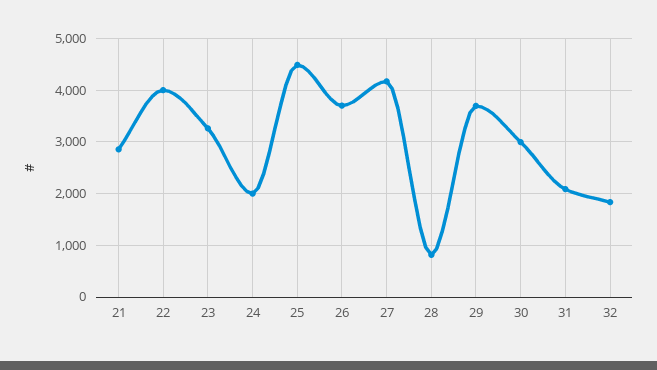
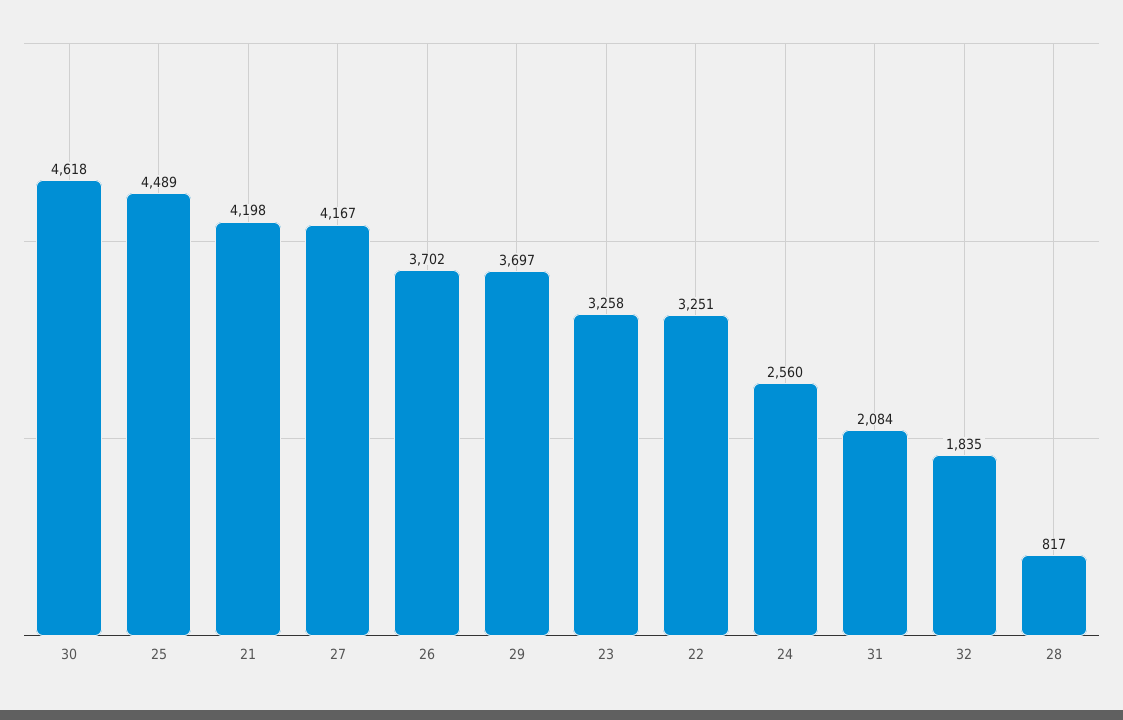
21: 2800 -> 4198
22: 4000 -> 3251
24: 2000 -> 2560
30: 3000 -> 4618

